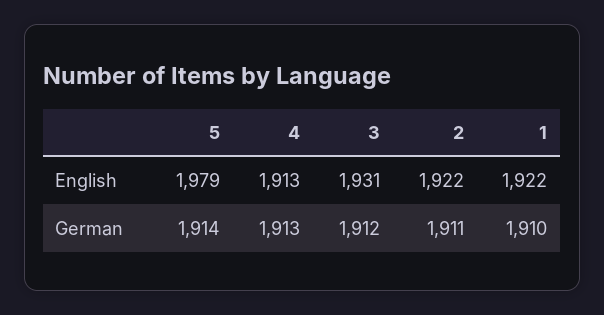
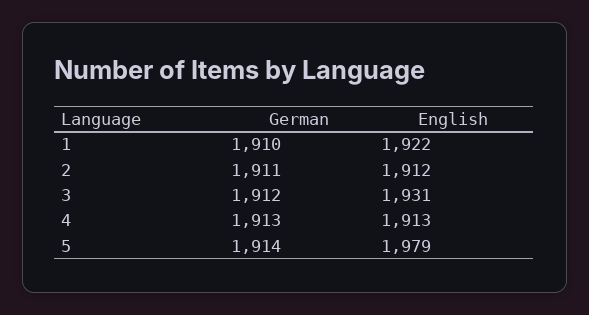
2, English: 1922 -> 1912

